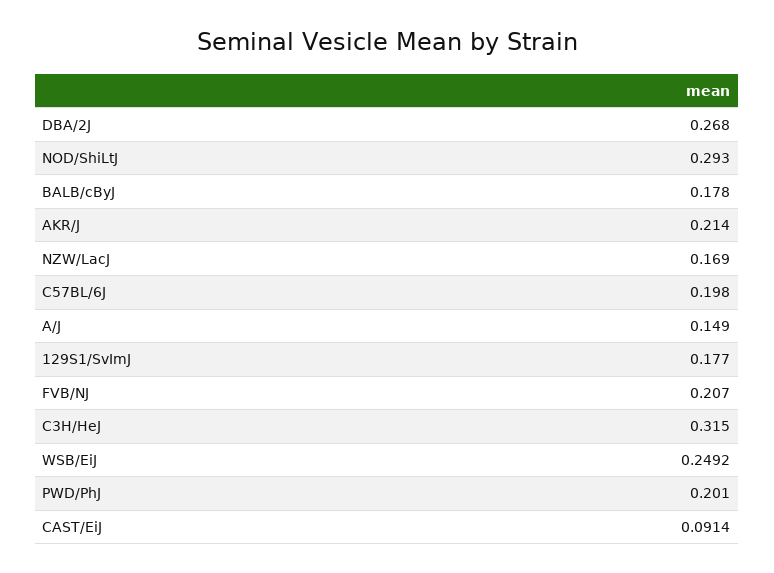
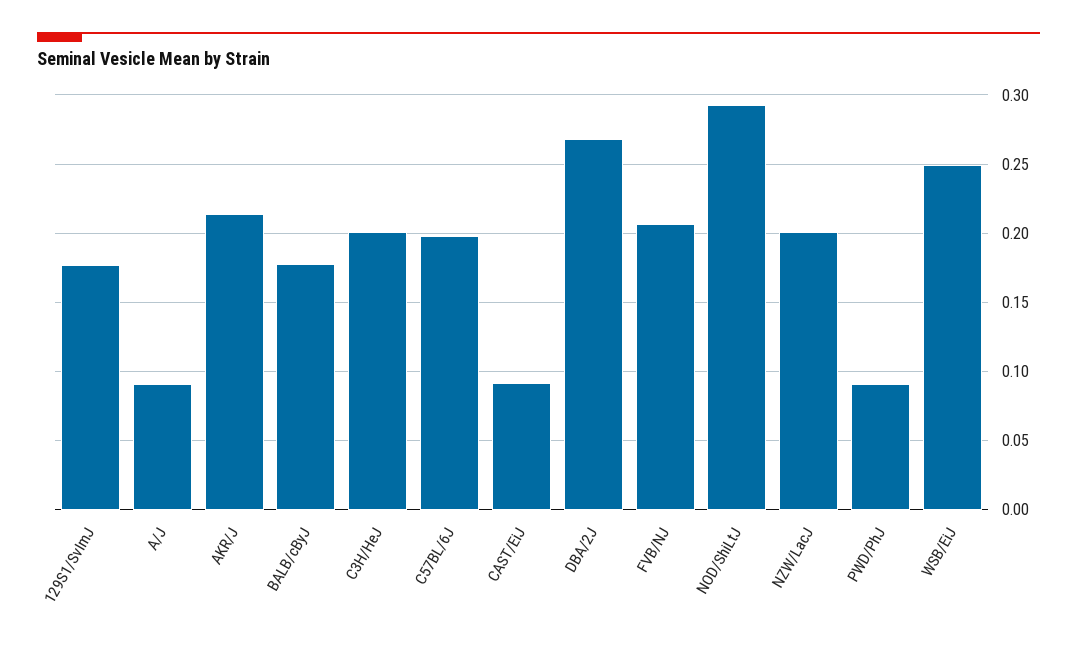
NZW/LacJ: 0.169 -> 0.2
A/J: 0.149 -> 0.09
C3H/HeJ: 0.315 -> 0.2
PWD/PhJ: 0.201 -> 0.09

